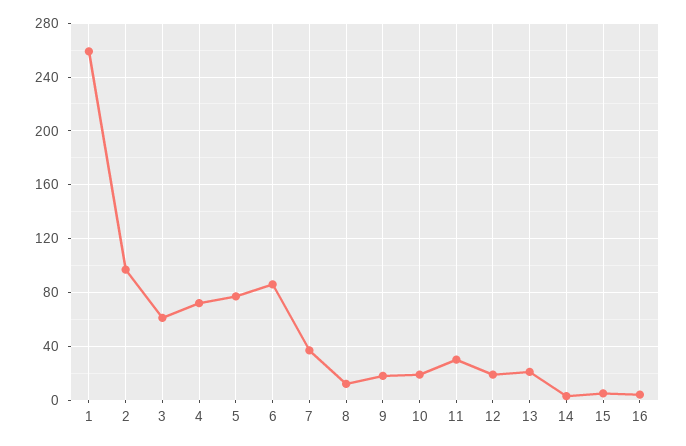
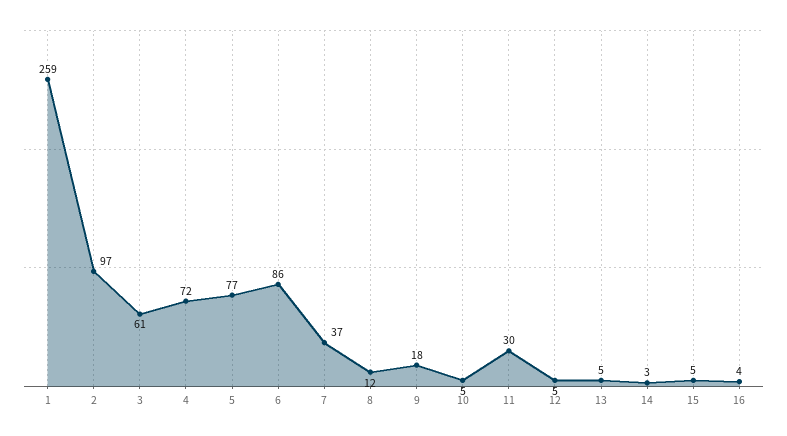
10: 20 -> 5
12: 20 -> 5
13: 20 -> 5

